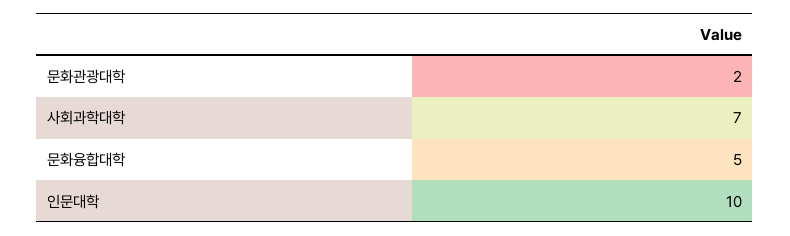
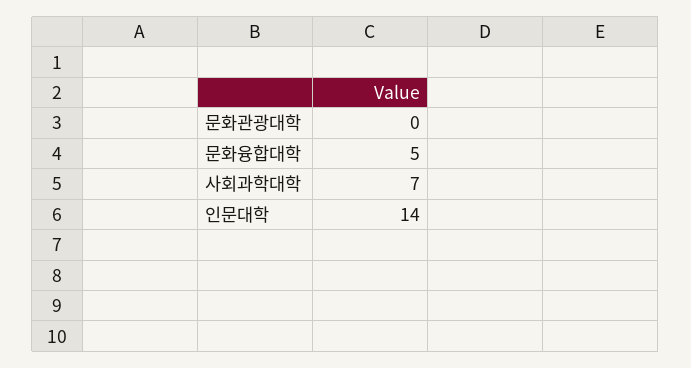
문화관광대학: 2 -> 0
인문대학: 10 -> 14

